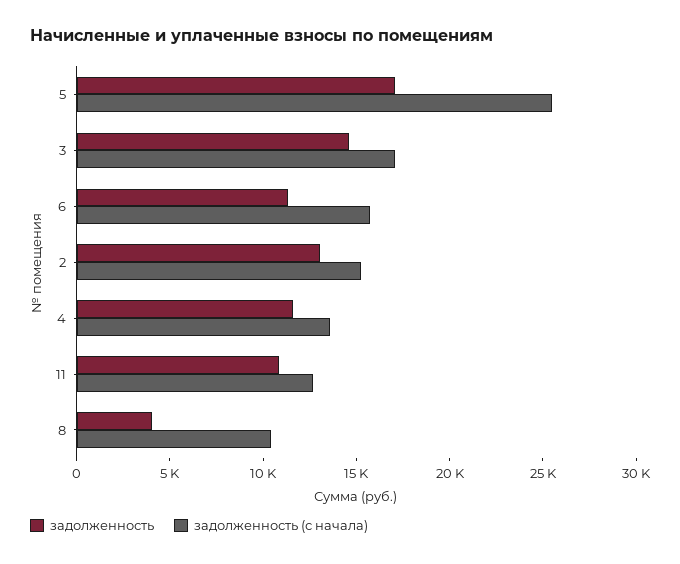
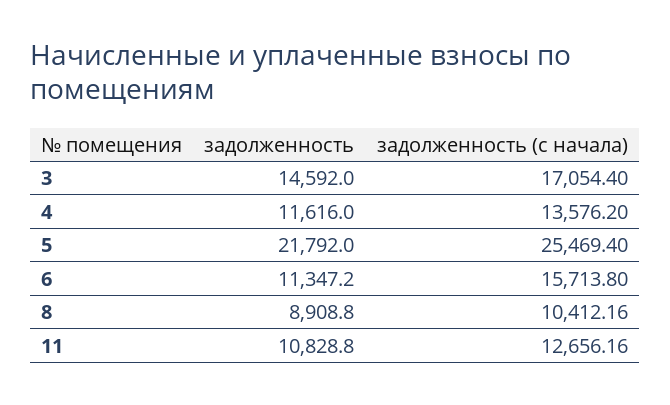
задолженность, 5: 17000 -> 21792
задолженность, 2: 13000 -> none
задолженность (с начала), 2: 15000 -> none
задолженность, 8: 4000 -> 8908.8

